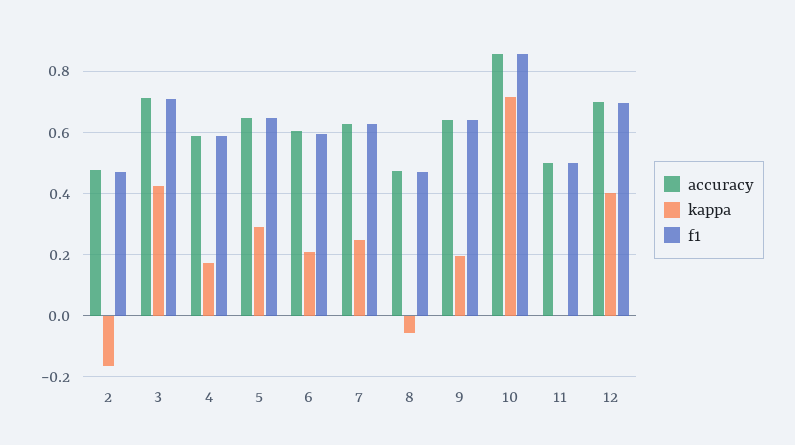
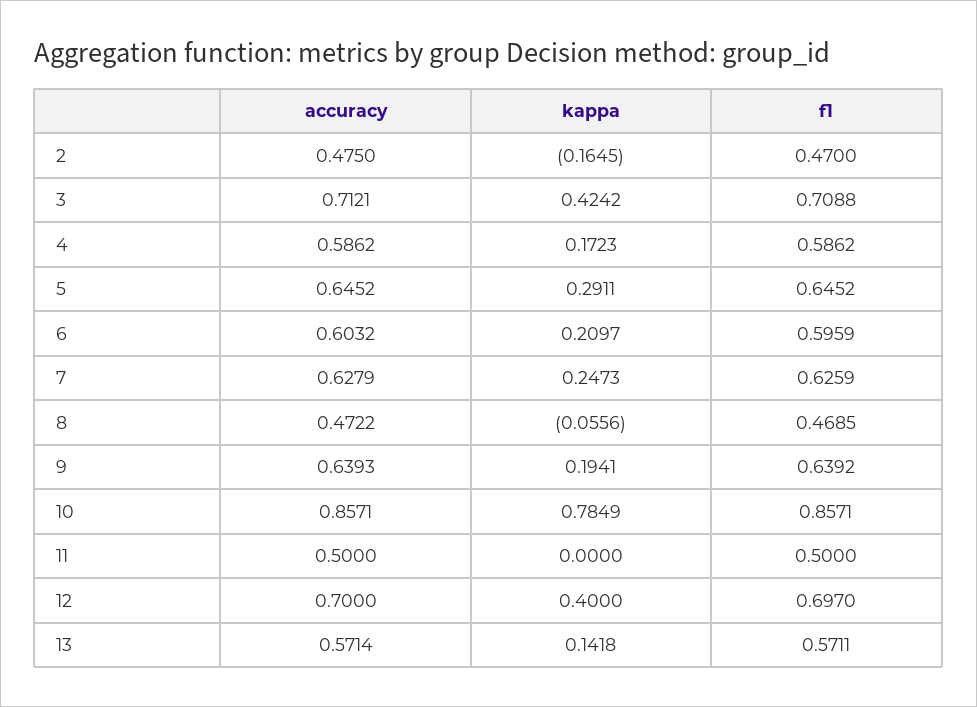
kappa, 10: 0.72 -> 0.7849
accuracy, 13: none -> 0.5714
kappa, 13: none -> 0.1418
f1, 13: none -> 0.5711

